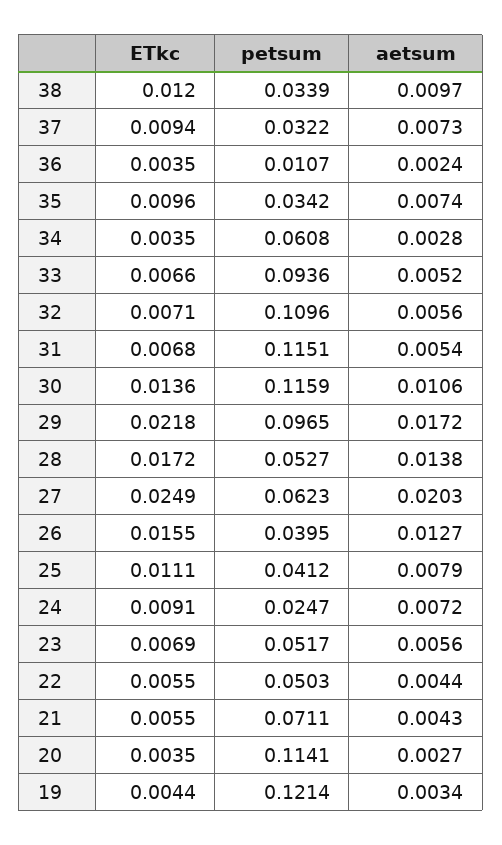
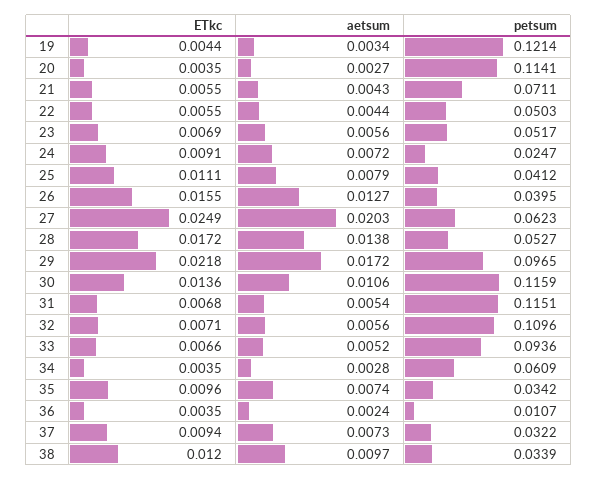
petsum, 34: 0.0608 -> 0.0609

